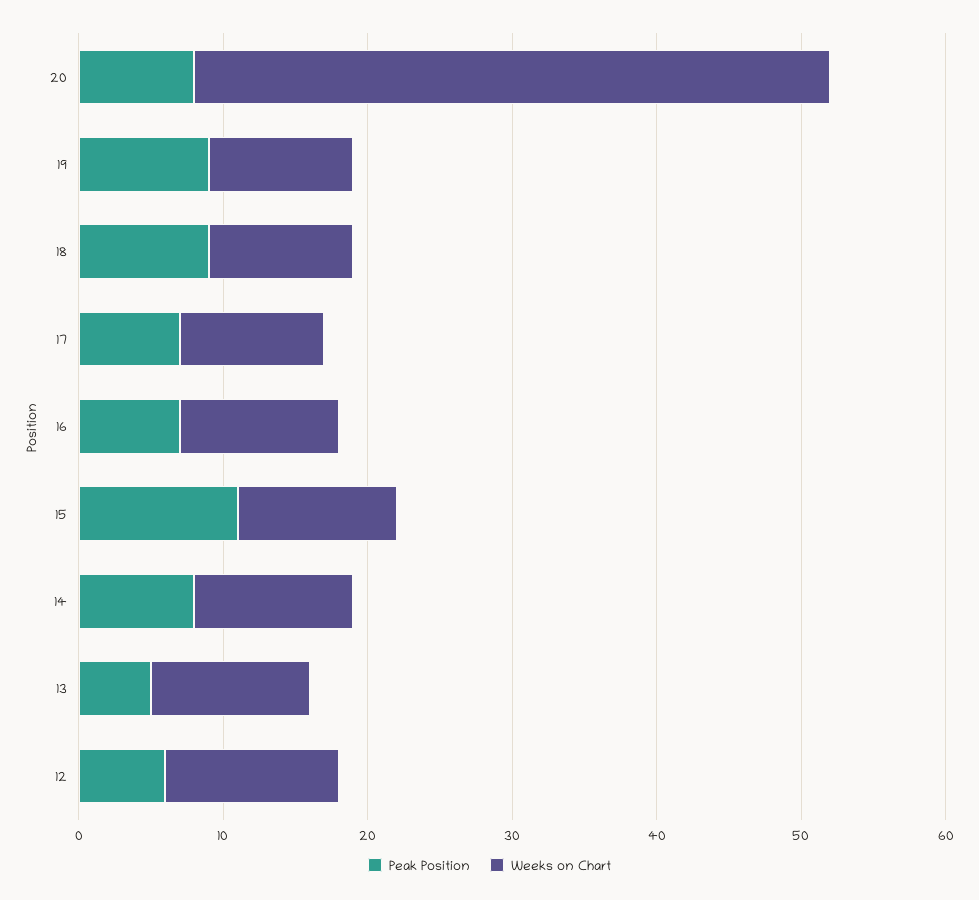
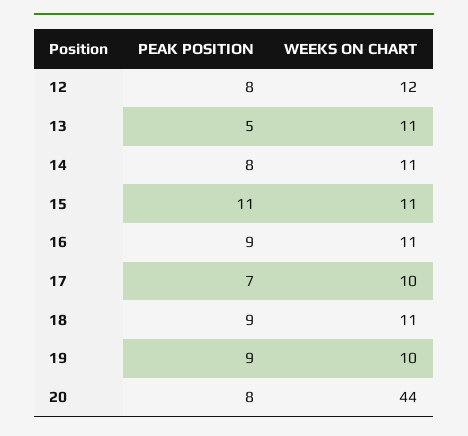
Weeks on Chart, 18: 10 -> 11
Peak Position, 16: 7 -> 9
Peak Position, 12: 6 -> 8

